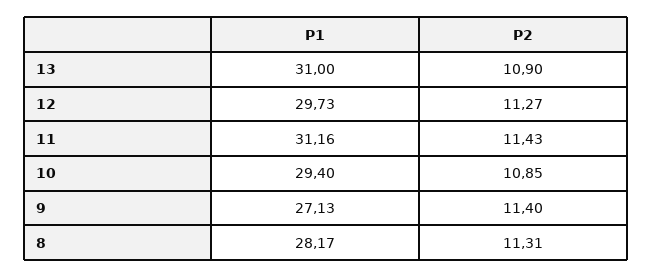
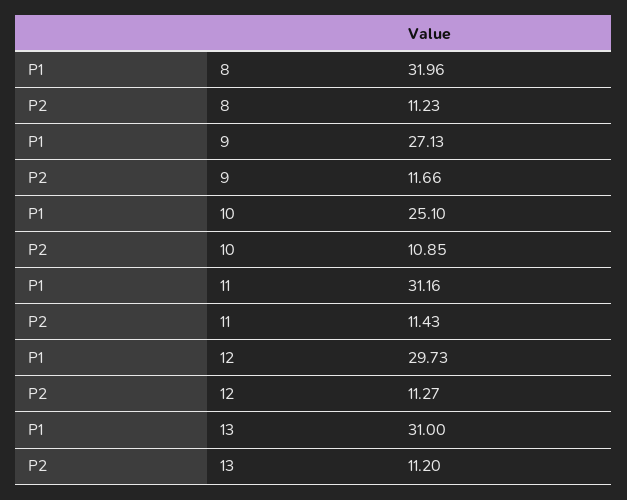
P2, 13: 10.9 -> 11.2
P1, 10: 29.4 -> 25.1
P2, 9: 11.4 -> 11.66
P1, 8: 28.17 -> 31.96
P2, 8: 11.31 -> 11.23

